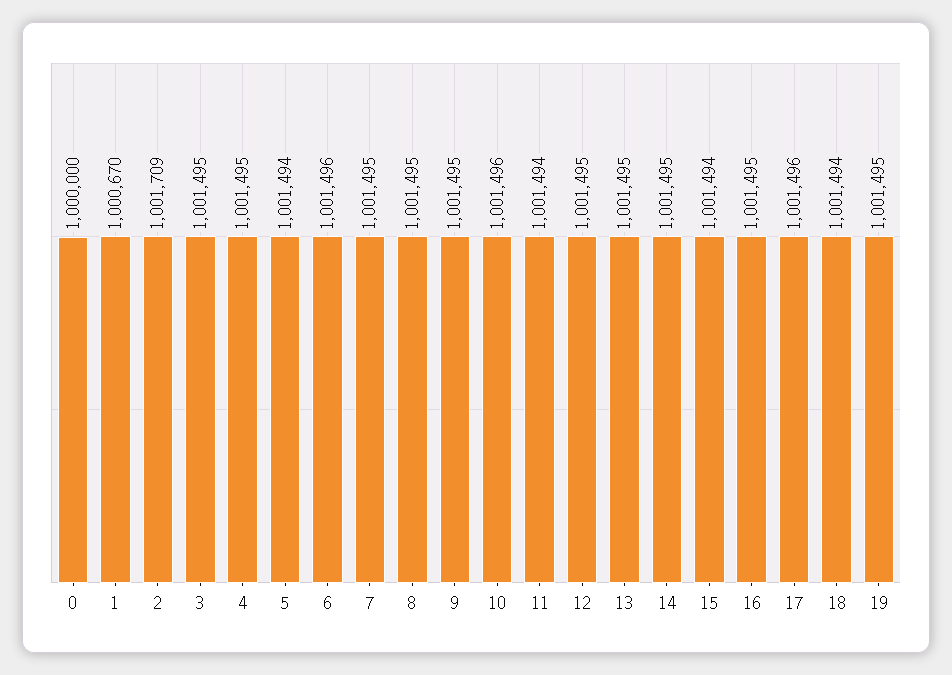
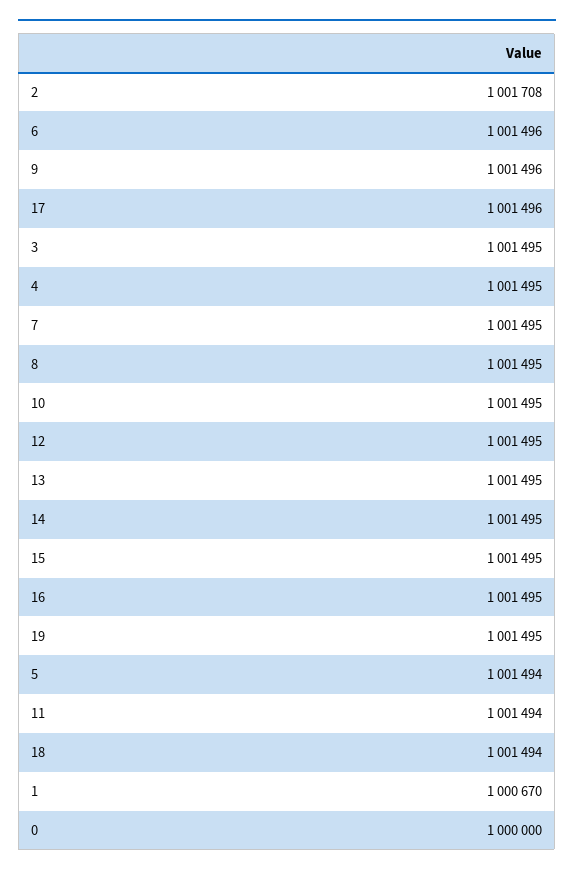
2: 1001709 -> 1001708
9: 1001495 -> 1001496
10: 1001496 -> 1001495
15: 1001494 -> 1001495

